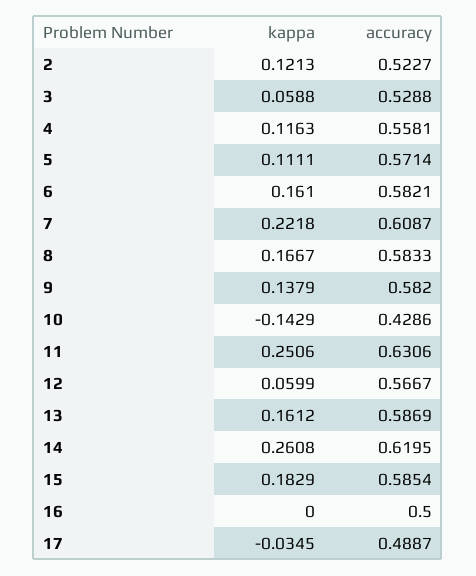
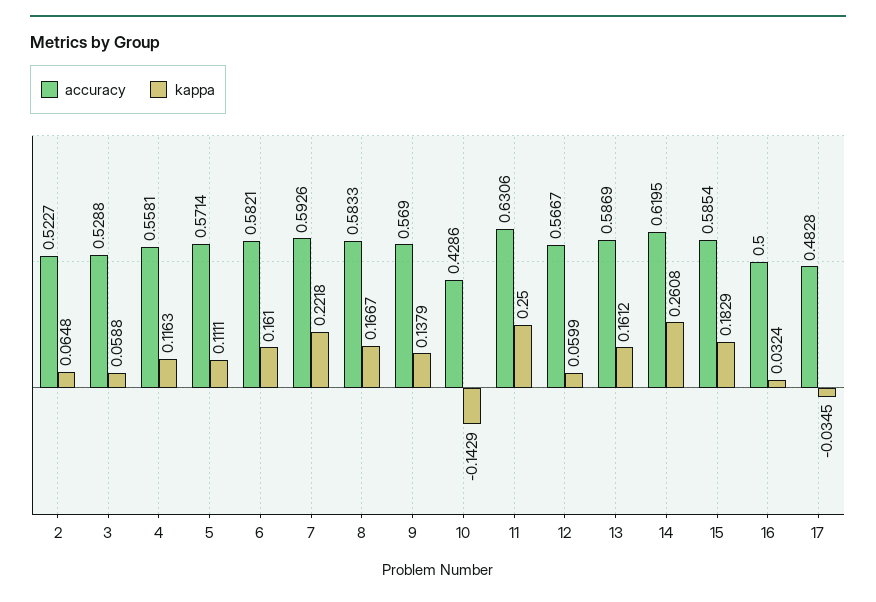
kappa, 2: 0.1213 -> 0.0648
accuracy, 7: 0.6087 -> 0.5926
accuracy, 9: 0.582 -> 0.569
kappa, 11: 0.2506 -> 0.25
kappa, 16: 0 -> 0.0324
accuracy, 17: 0.4887 -> 0.4828

